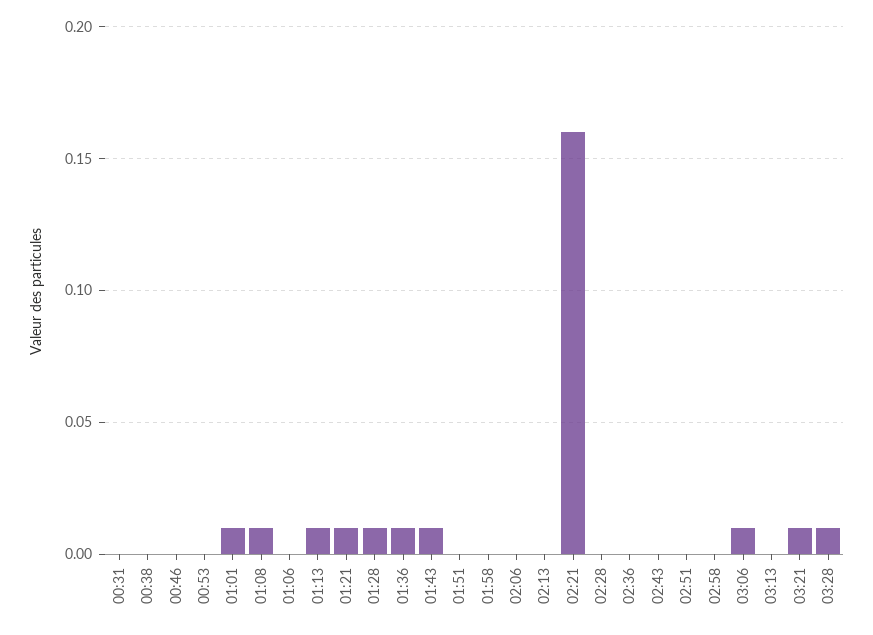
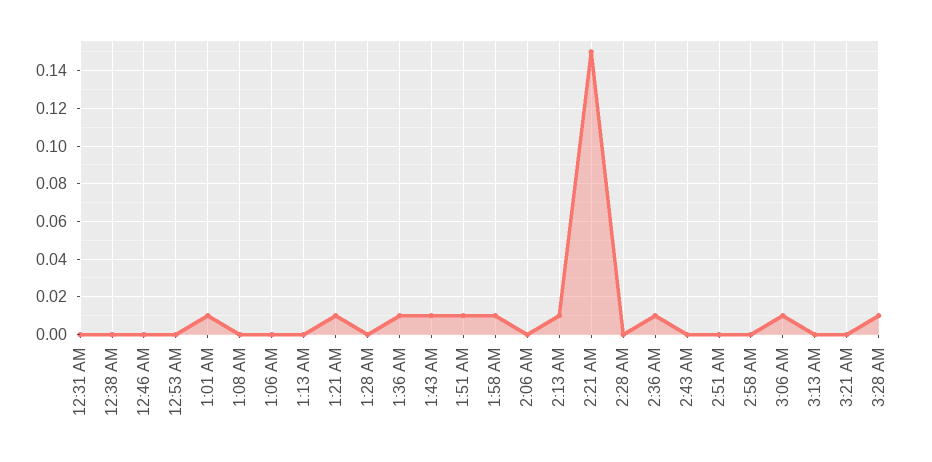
01:08: 0.01 -> 0
01:13: 0.01 -> 0
01:28: 0.01 -> 0
01:51: 0 -> 0.01
01:58: 0 -> 0.01
02:13: 0 -> 0.01
02:21: 0.16 -> 0.15
02:36: 0 -> 0.01
03:21: 0.01 -> 0

